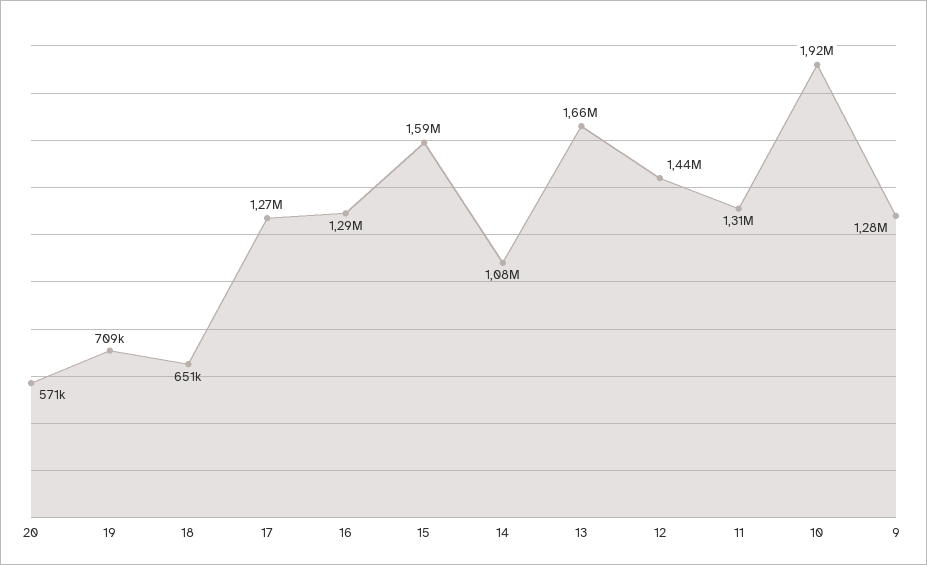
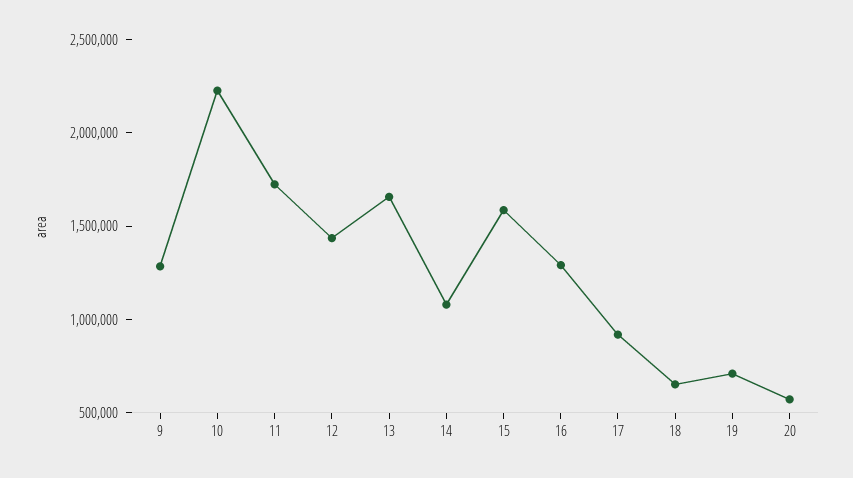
17: 1270000 -> 900000
11: 1310000 -> 1700000
10: 1920000 -> 2200000

